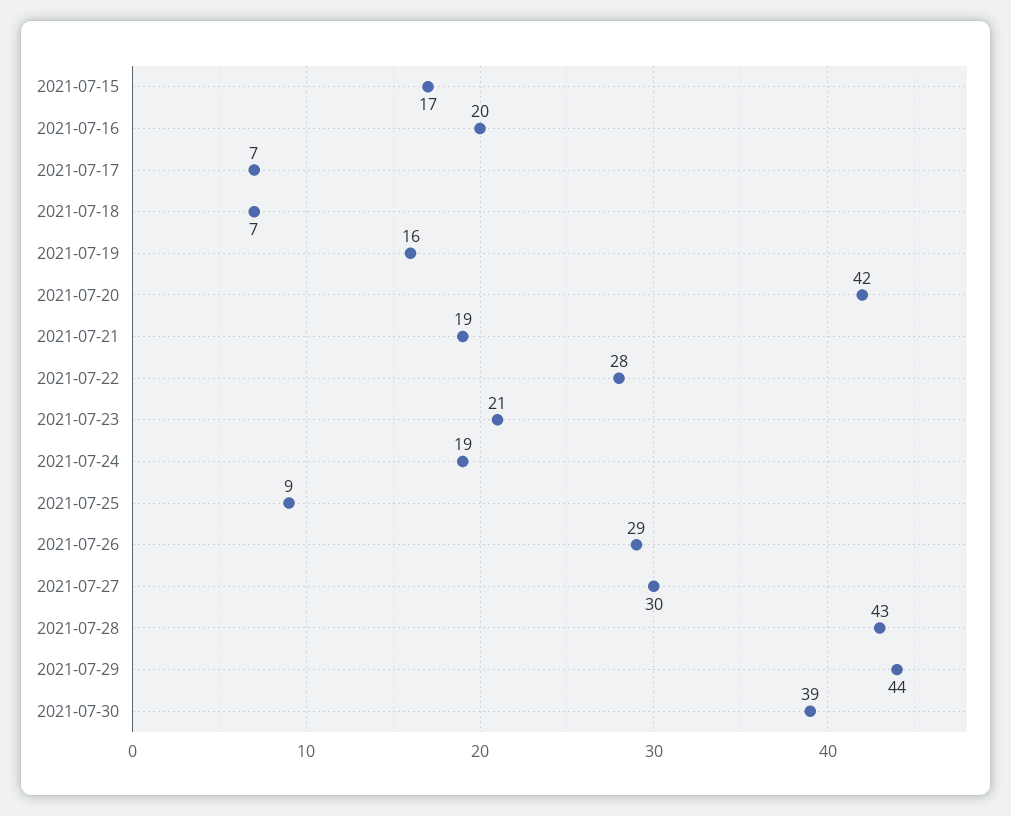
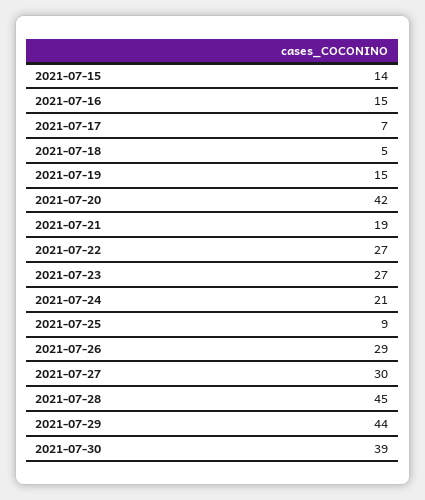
2021-07-15: 17 -> 14
2021-07-16: 20 -> 15
2021-07-18: 7 -> 5
2021-07-19: 16 -> 15
2021-07-22: 28 -> 27
2021-07-23: 21 -> 27
2021-07-24: 19 -> 21
2021-07-28: 43 -> 45

